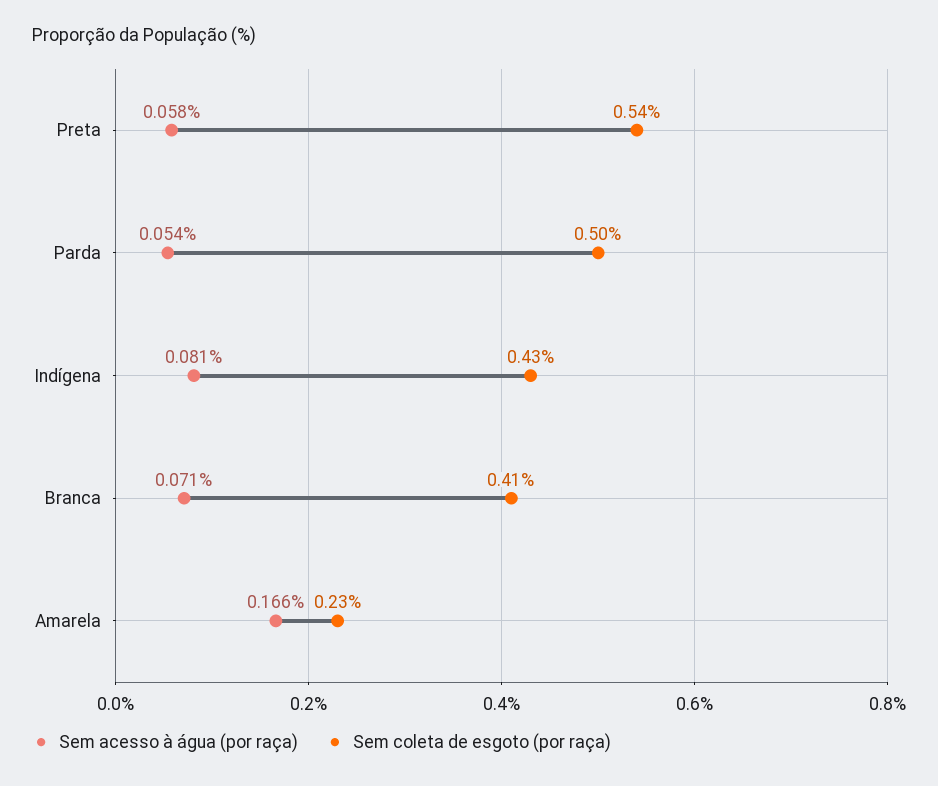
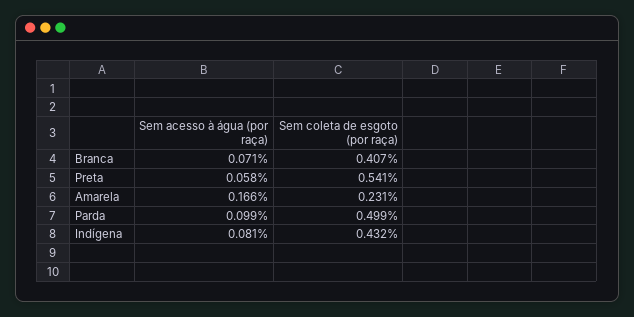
Sem acesso à água (por raça), Parda: 0.054 -> 0.099

